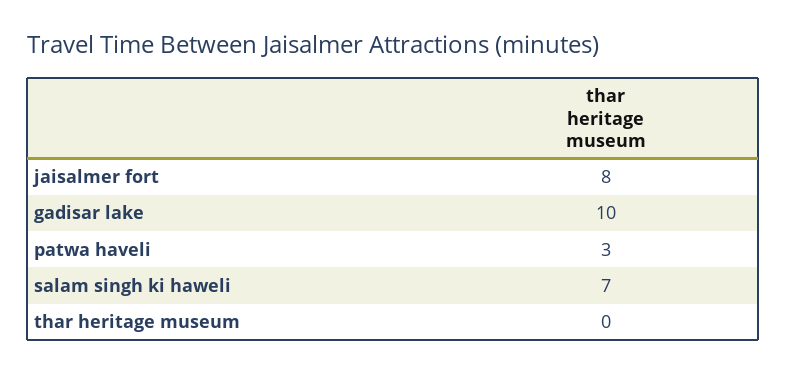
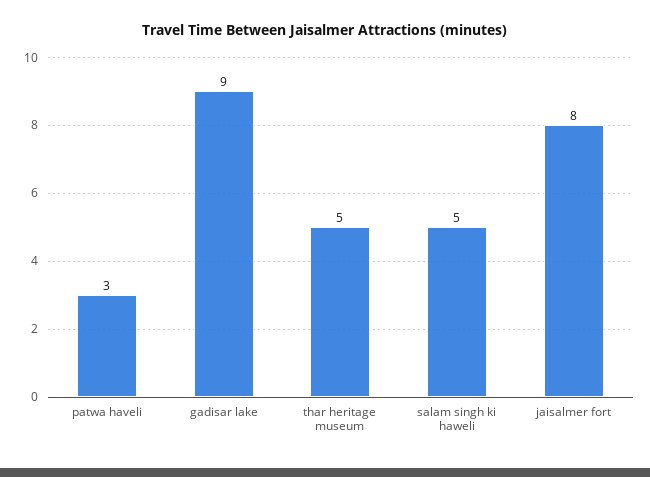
gadisar lake: 10 -> 9
salam singh ki haweli: 7 -> 5
thar heritage museum: 0 -> 5

